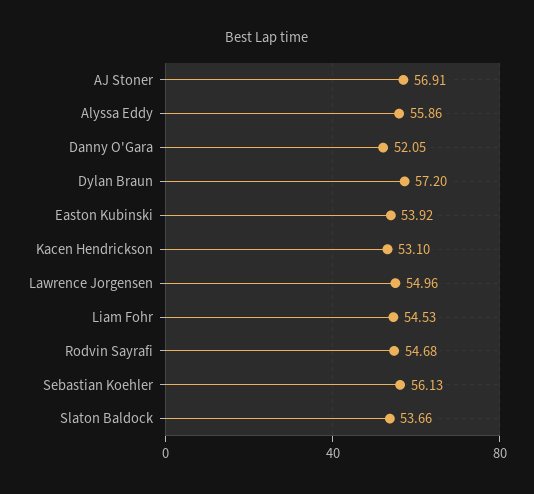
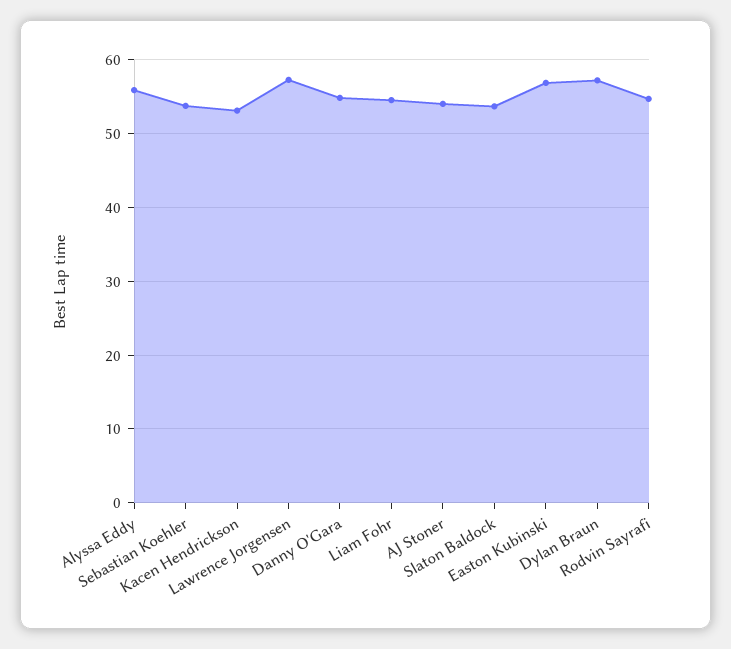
AJ Stoner: 56.91 -> 54
Danny O'Gara: 52.05 -> 55
Easton Kubinski: 53.92 -> 57
Lawrence Jorgensen: 54.96 -> 57
Sebastian Koehler: 56.13 -> 54

